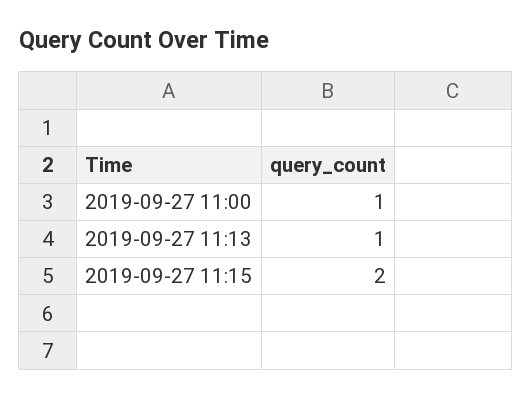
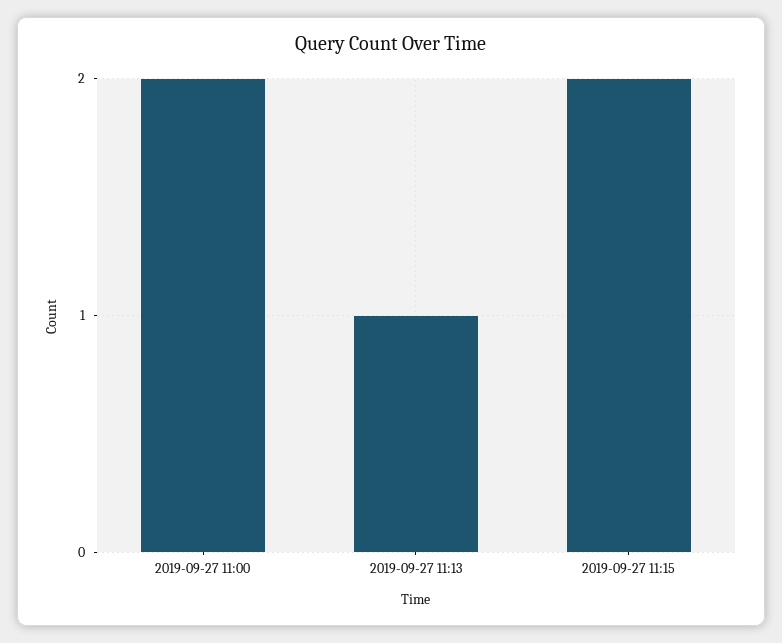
2019-09-27 11:00: 1 -> 2

